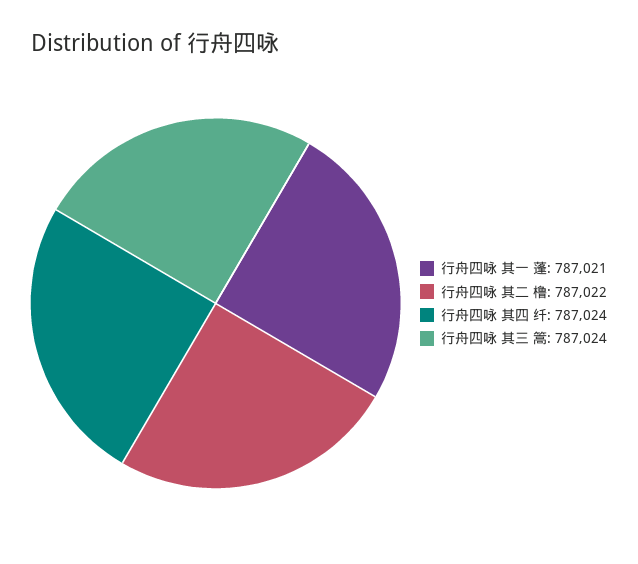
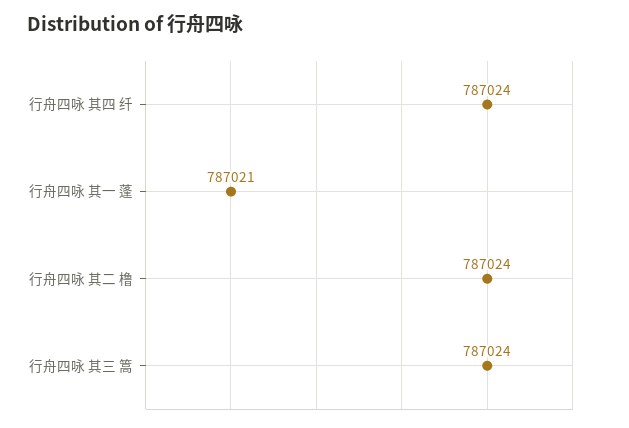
行舟四咏 其二 橹: 787022 -> 787024

